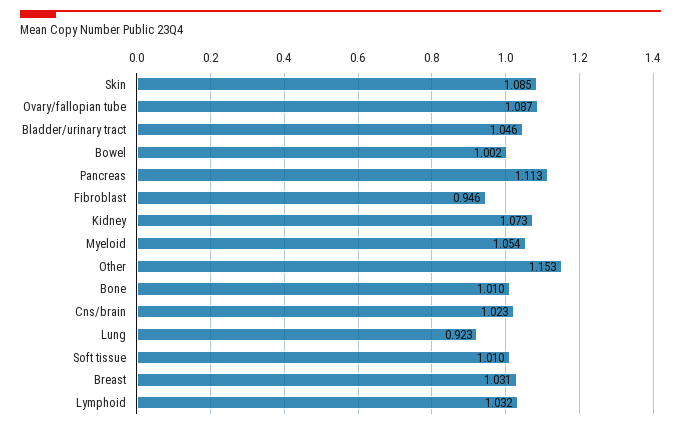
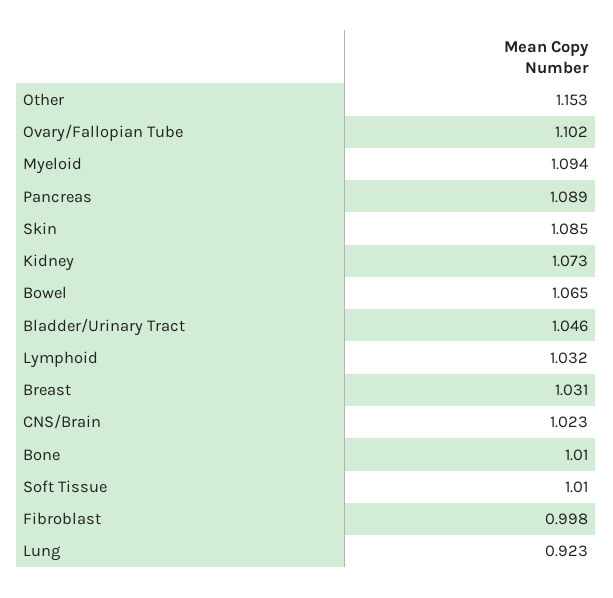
Ovary/fallopian tube: 1.087 -> 1.102
Bowel: 1.002 -> 1.065
Pancreas: 1.113 -> 1.089
Fibroblast: 0.946 -> 0.998
Myeloid: 1.054 -> 1.094

